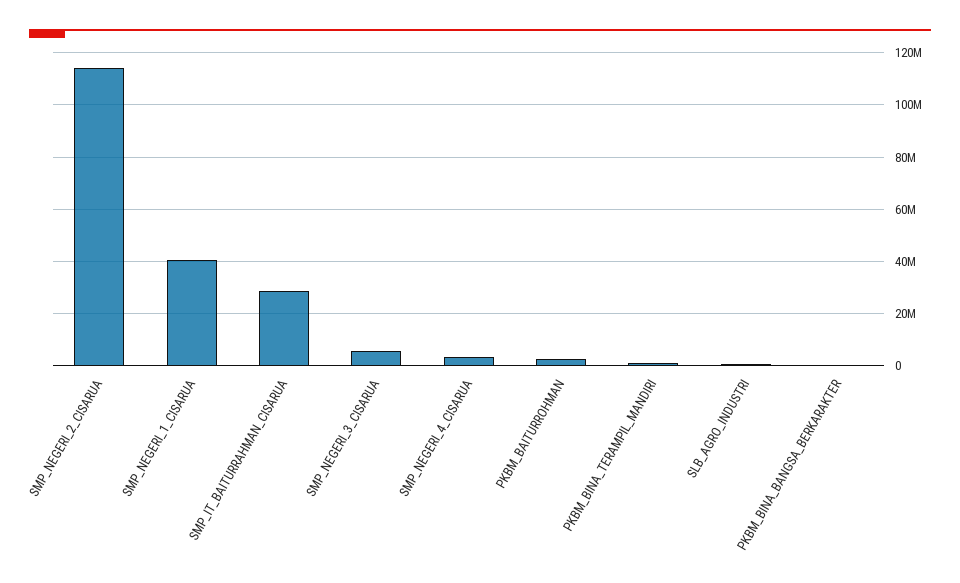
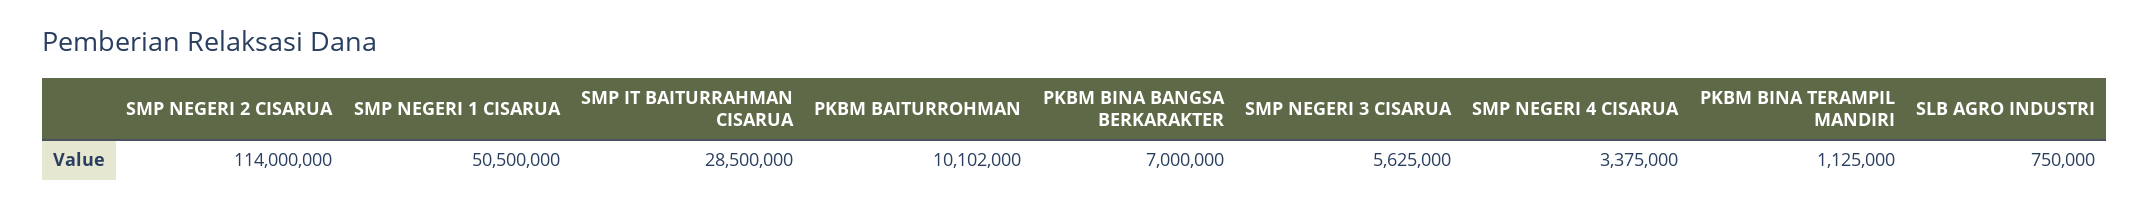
SMP_NEGERI_1_CISARUA: 40000000 -> 50500000
PKBM_BAITURROHMAN: 2500000 -> 10102000
PKBM_BINA_BANGSA_BERKARAKTER: 0 -> 7000000

